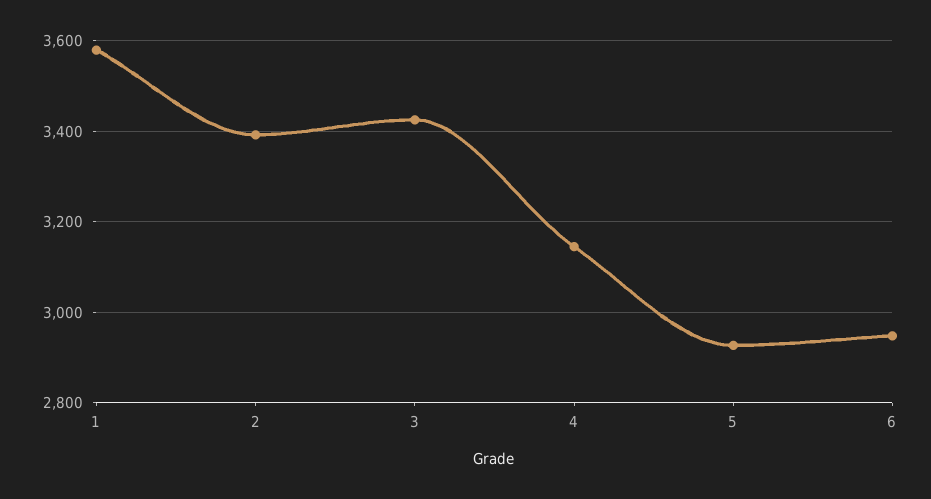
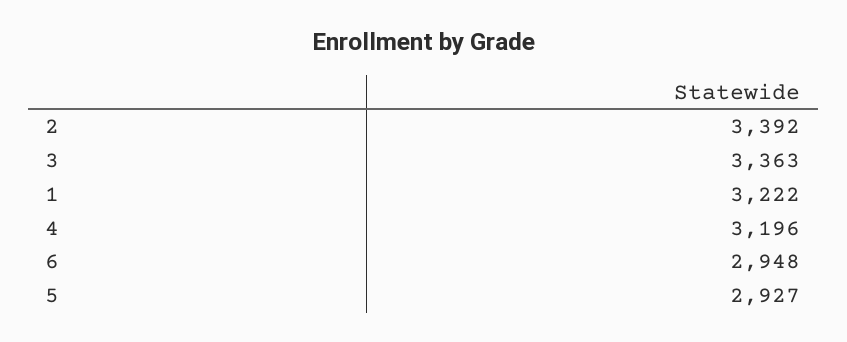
1: 3580 -> 3222
3: 3420 -> 3363
4: 3140 -> 3196

